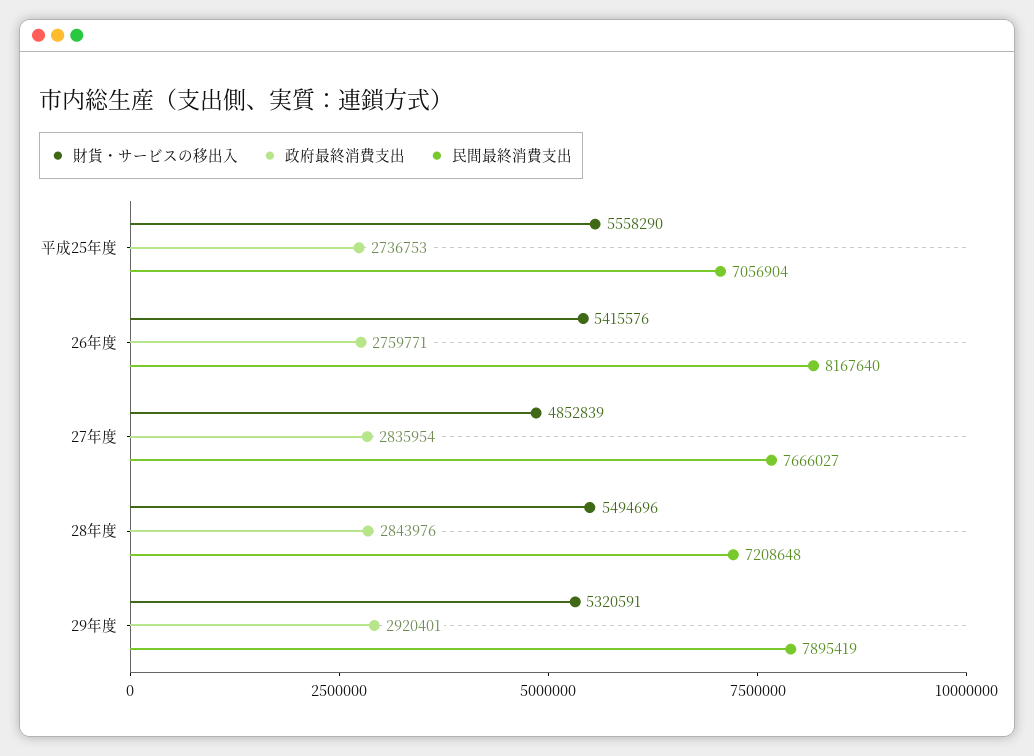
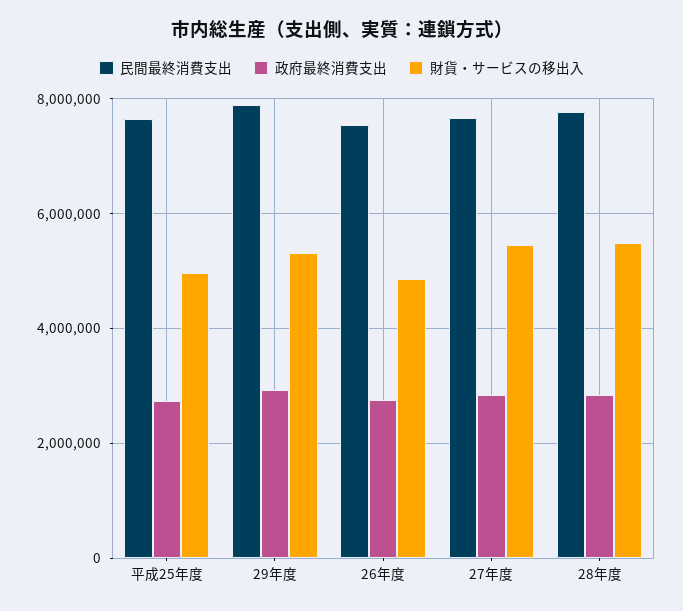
財貨・サービスの移出入, 平成25年度: 5558290 -> 5000000
民間最終消費支出, 平成25年度: 7056904 -> 7600000
財貨・サービスの移出入, 26年度: 5415576 -> 4800000
民間最終消費支出, 26年度: 8167640 -> 7600000
財貨・サービスの移出入, 27年度: 4852839 -> 5400000
民間最終消費支出, 28年度: 7208648 -> 7800000

